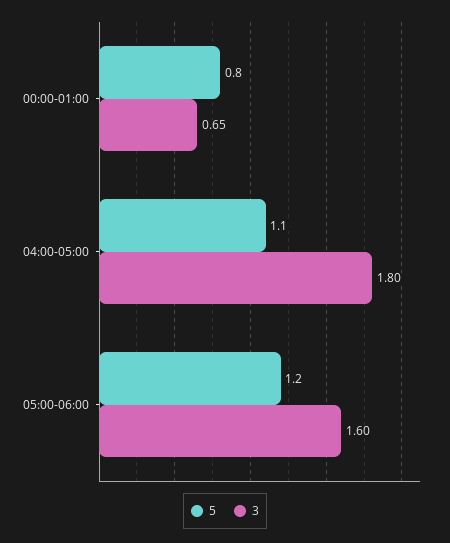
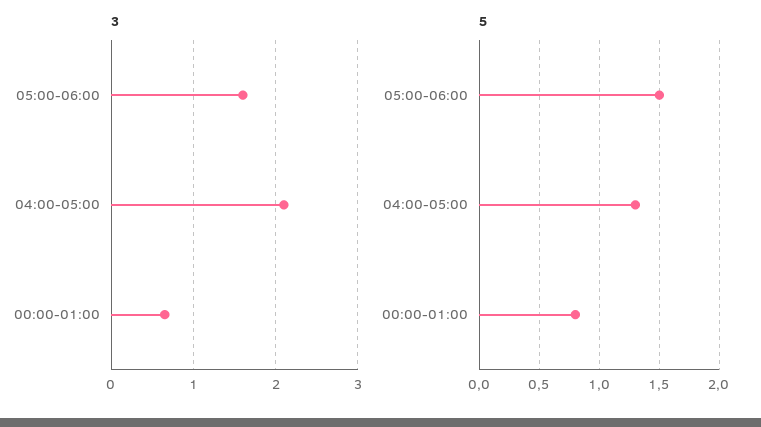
5, 04:00-05:00: 1.1 -> 1.3
3, 04:00-05:00: 1.8 -> 2.1
5, 05:00-06:00: 1.2 -> 1.5

